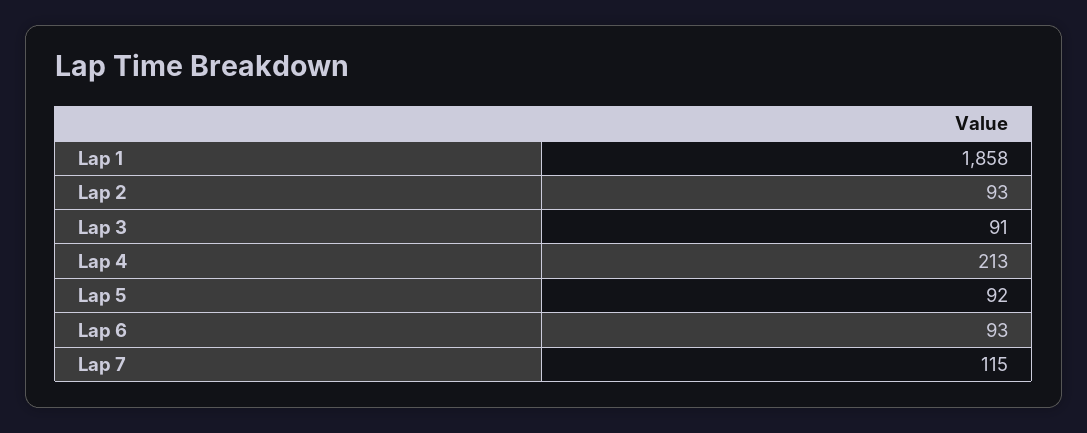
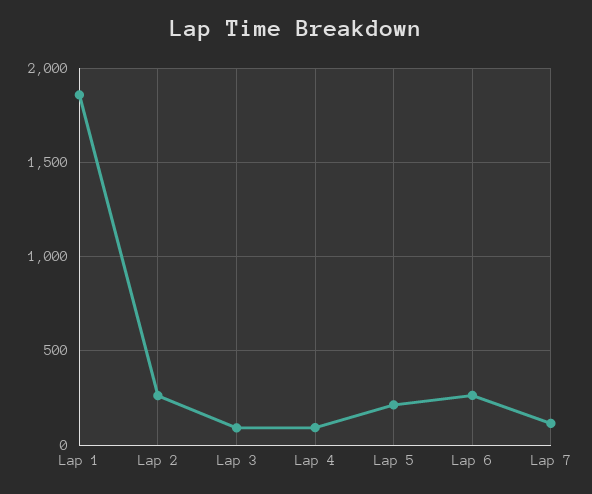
Lap 2: 93 -> 250
Lap 4: 213 -> 100
Lap 5: 92 -> 200
Lap 6: 93 -> 250

